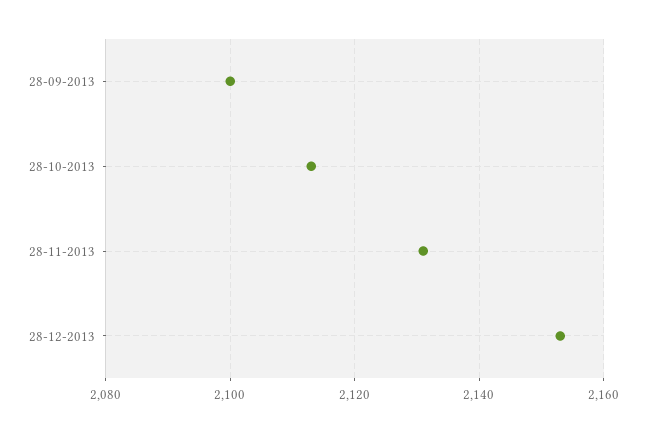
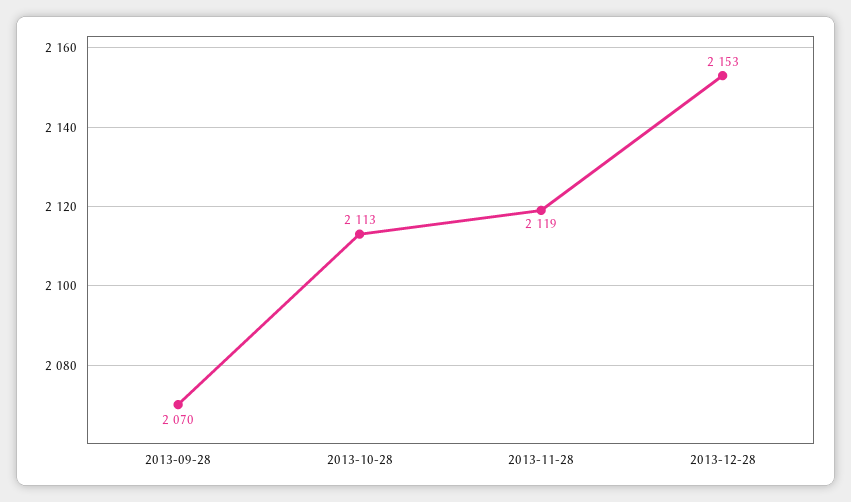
28-09-2013: 2100 -> 2070
28-11-2013: 2130 -> 2119

